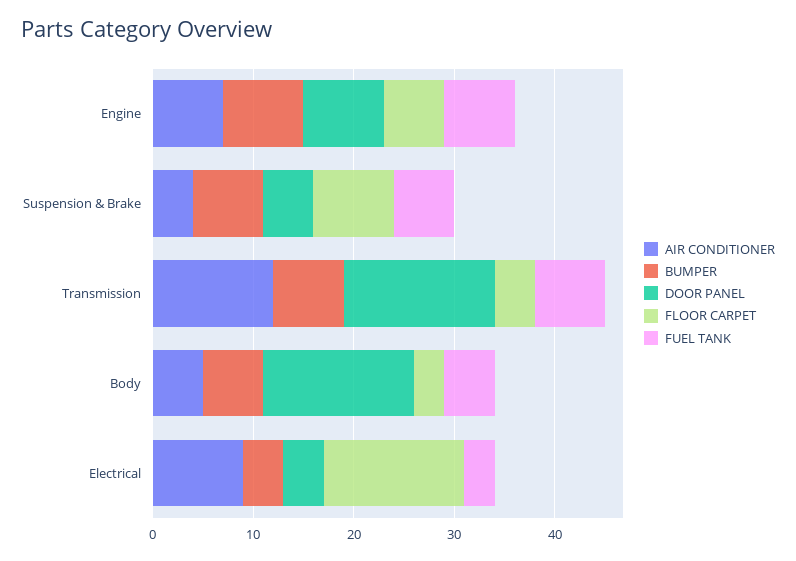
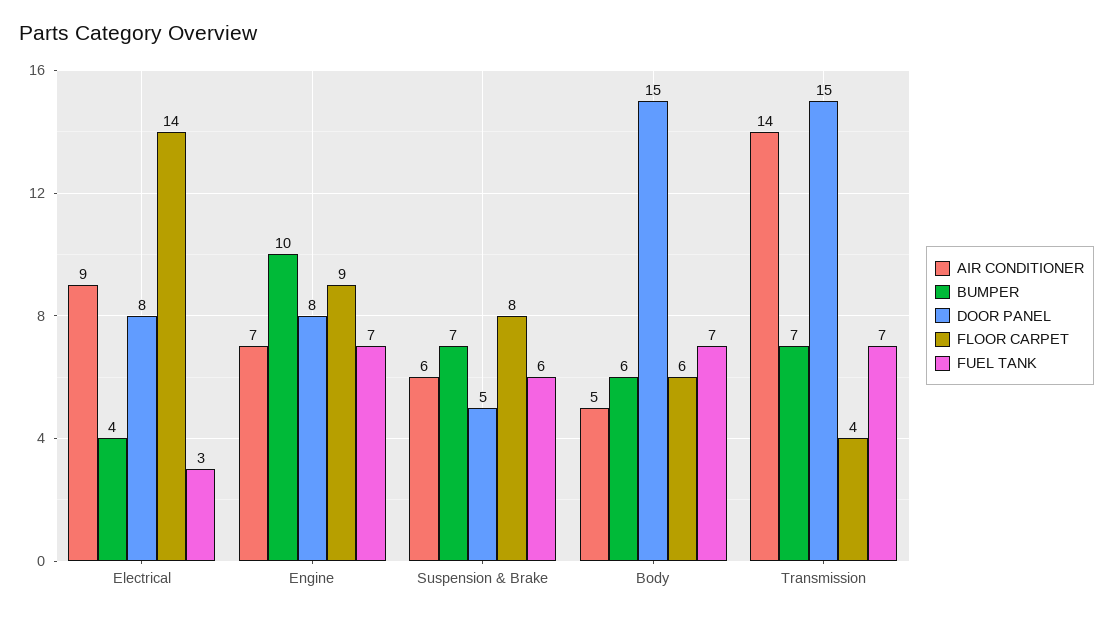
BUMPER, Engine: 8 -> 10
FLOOR CARPET, Engine: 6 -> 9
AIR CONDITIONER, Suspension & Brake: 4 -> 6
AIR CONDITIONER, Transmission: 12 -> 14
FLOOR CARPET, Body: 3 -> 6
FUEL TANK, Body: 5 -> 7
DOOR PANEL, Electrical: 4 -> 8

